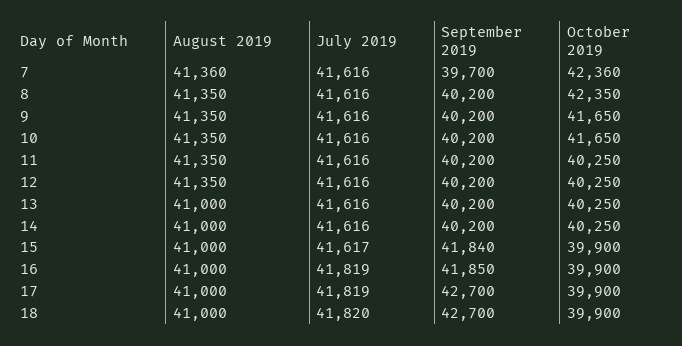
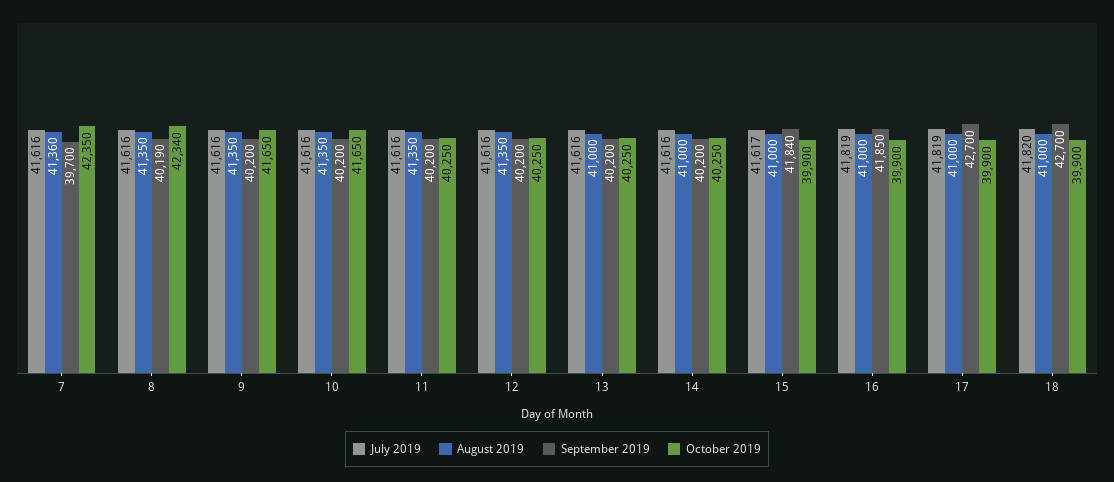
October 2019, 7: 42360 -> 42350
September 2019, 8: 40200 -> 40190
October 2019, 8: 42350 -> 42340

